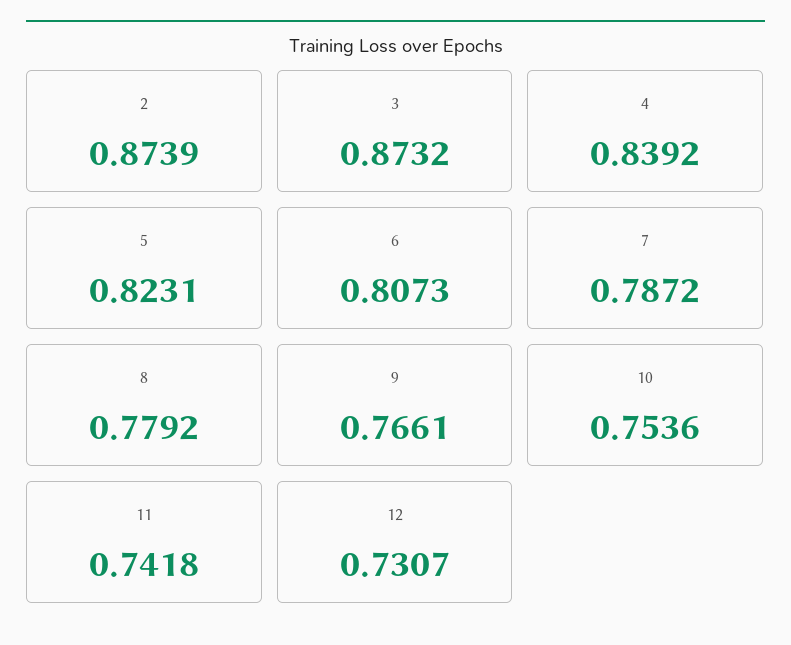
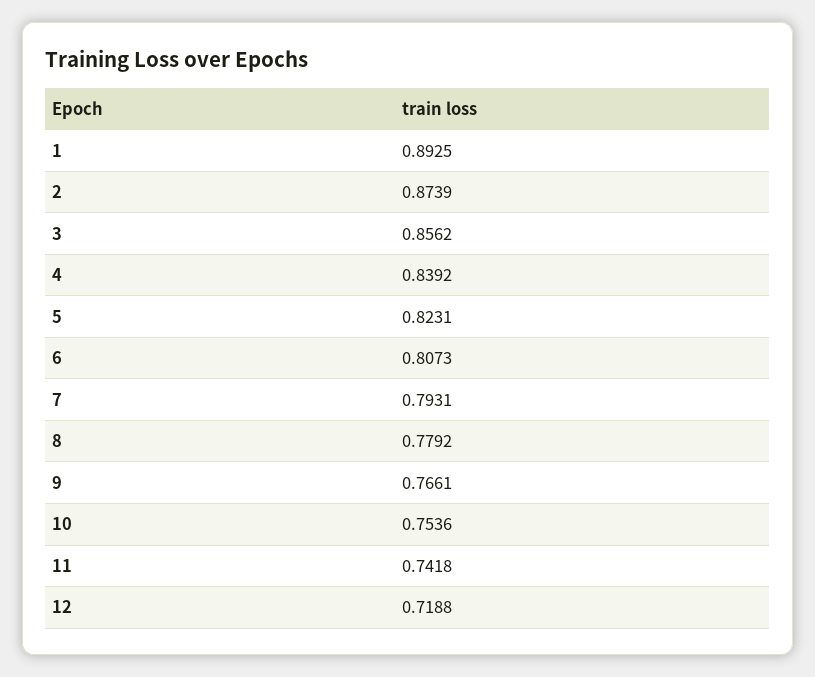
3: 0.8732 -> 0.8562
7: 0.7872 -> 0.7931
12: 0.7307 -> 0.7188
1: none -> 0.8925

